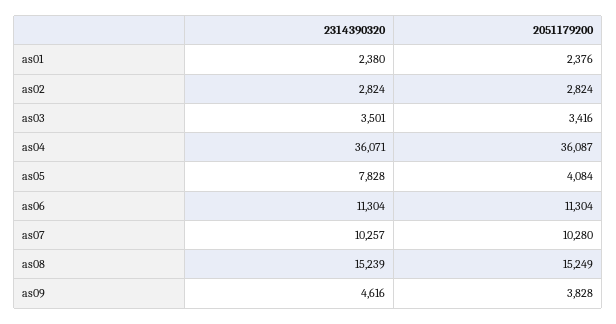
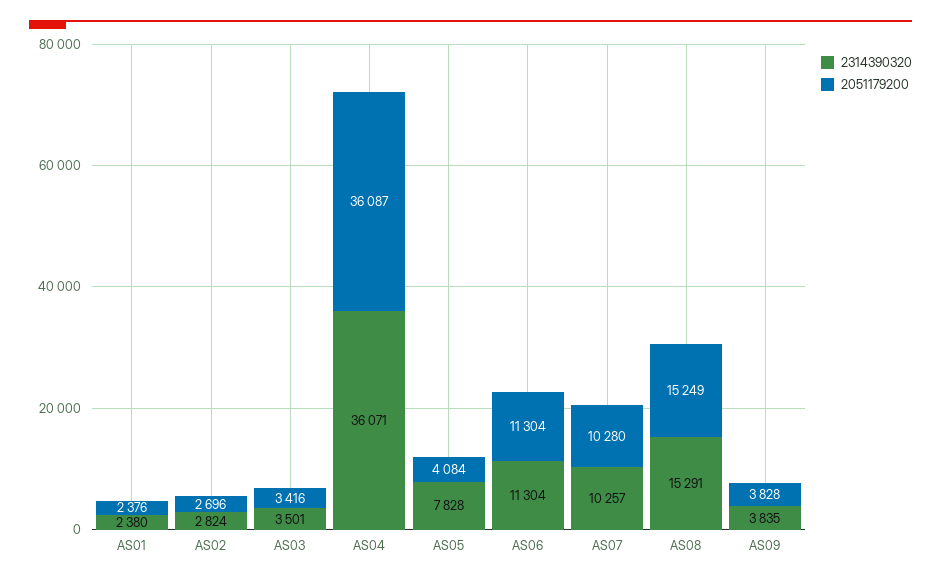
2051179200, as02: 2824 -> 2696
2314390320, as08: 15239 -> 15291
2314390320, as09: 4616 -> 3835

